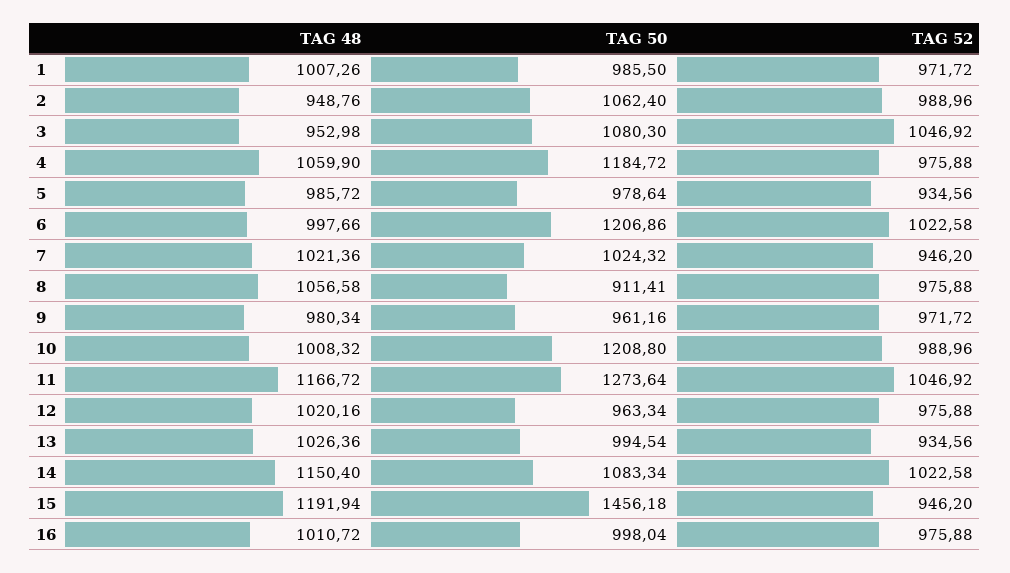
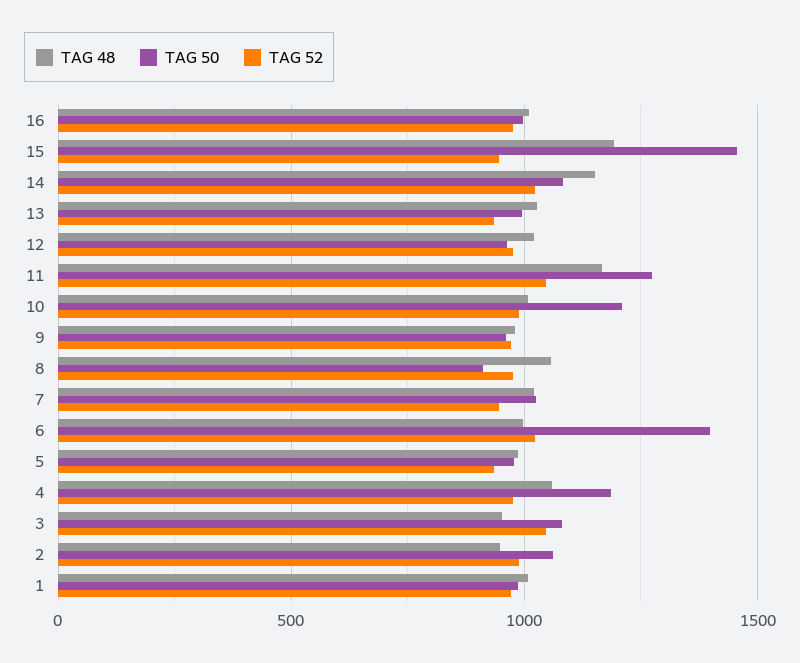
TAG 50, 6: 1206.86 -> 1400

